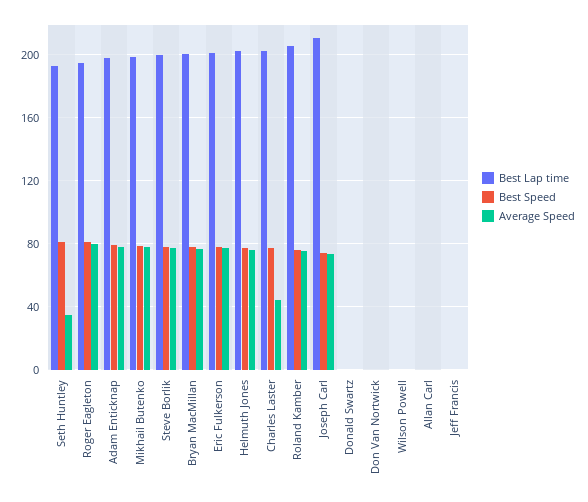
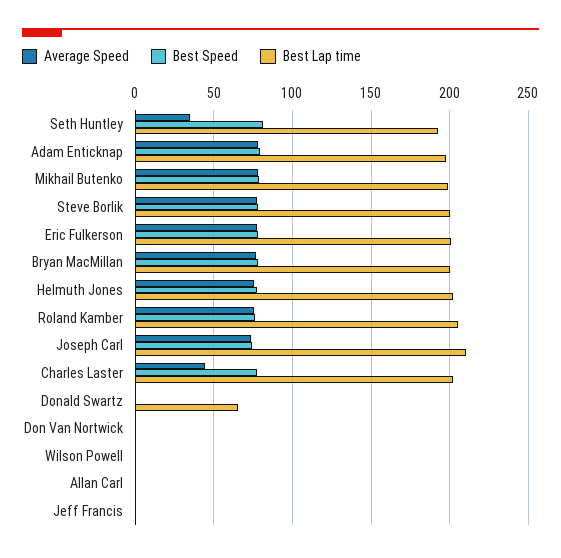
Best Lap time, Roger Eagleton: 195 -> none
Best Speed, Roger Eagleton: 80 -> none
Average Speed, Roger Eagleton: 80 -> none
Best Lap time, Donald Swartz: 0 -> 65

